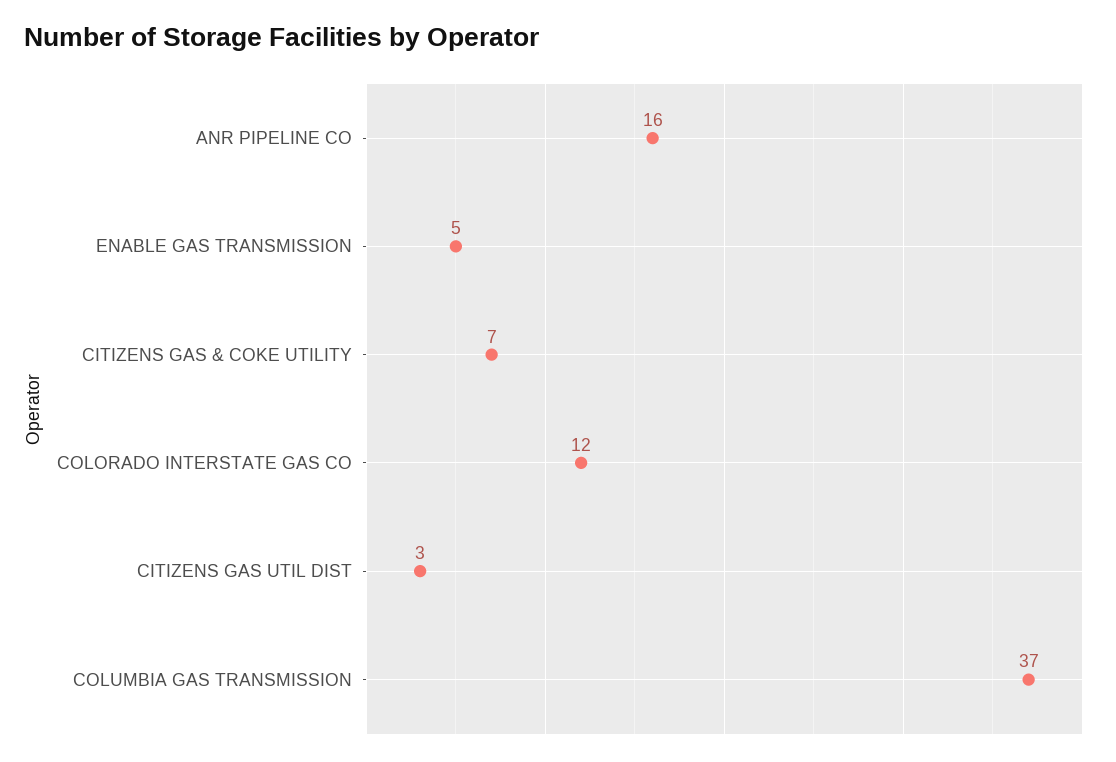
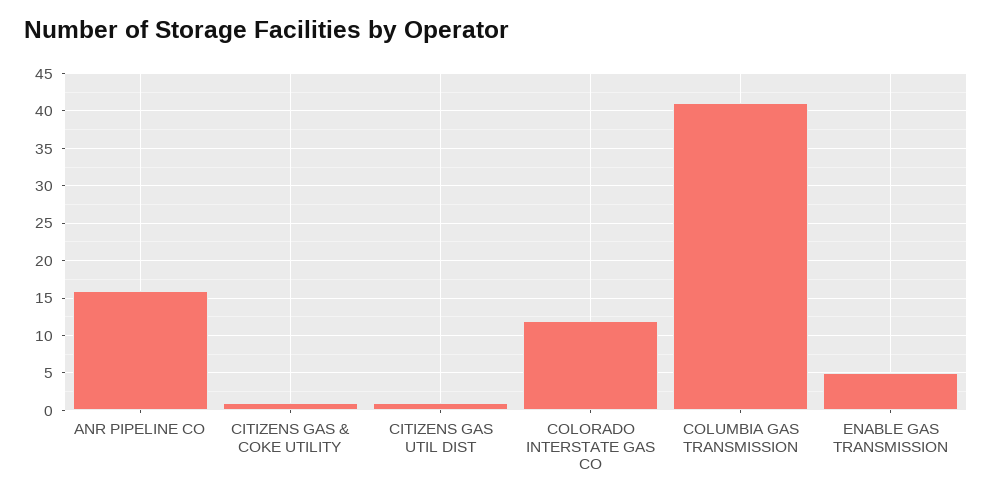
CITIZENS GAS & COKE UTILITY: 7 -> 1
CITIZENS GAS UTIL DIST: 3 -> 1
COLUMBIA GAS TRANSMISSION: 37 -> 41

